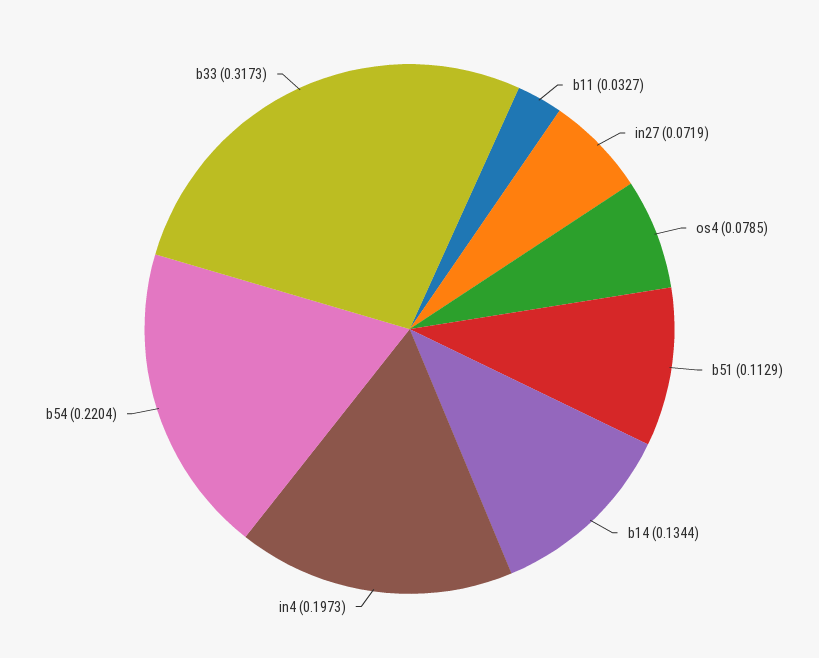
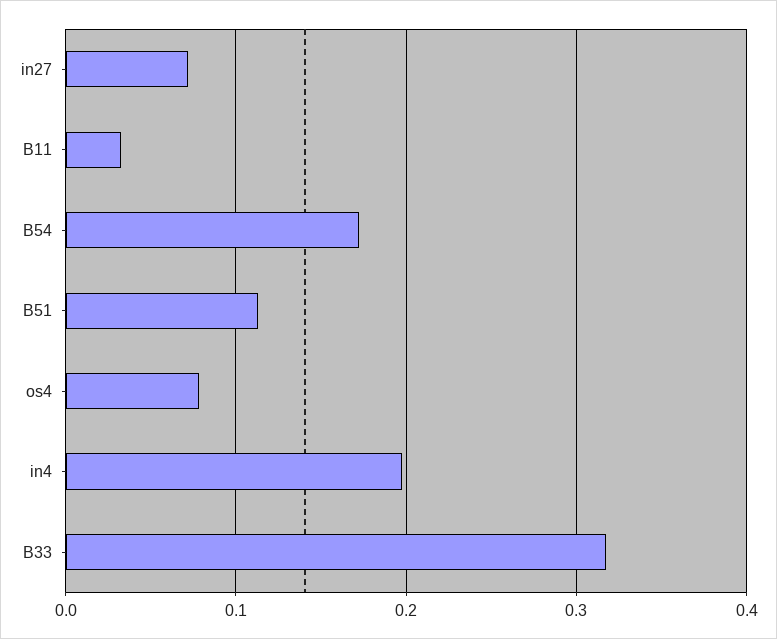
b14: 0.1344 -> none
b54: 0.2204 -> 0.17

